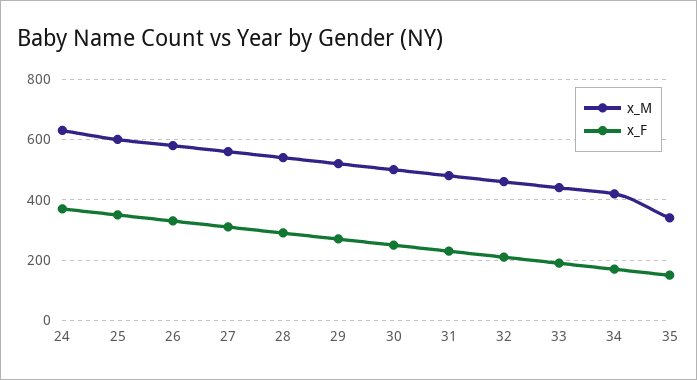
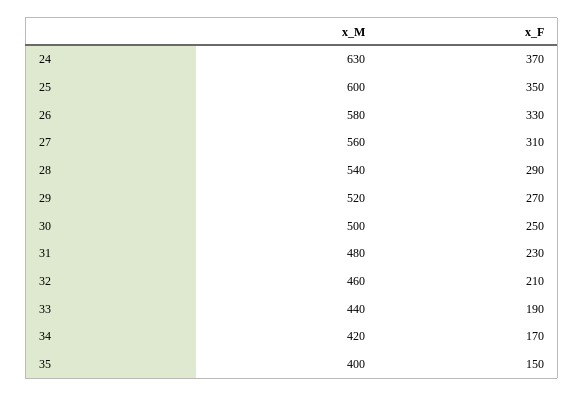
x_M, 35: 340 -> 400

